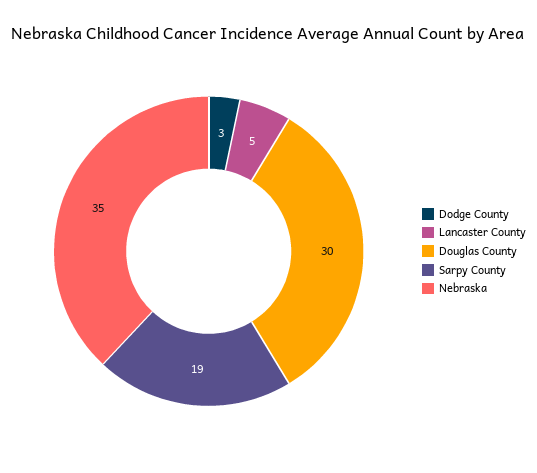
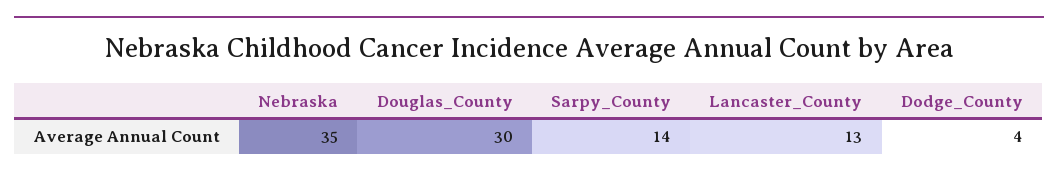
Dodge County: 3 -> 4
Lancaster County: 5 -> 13
Sarpy County: 19 -> 14

